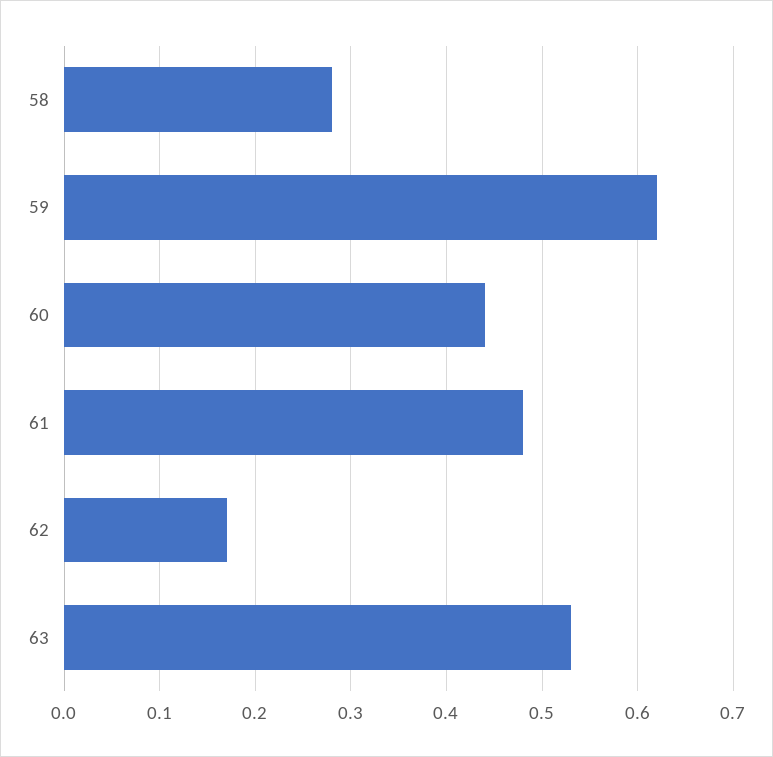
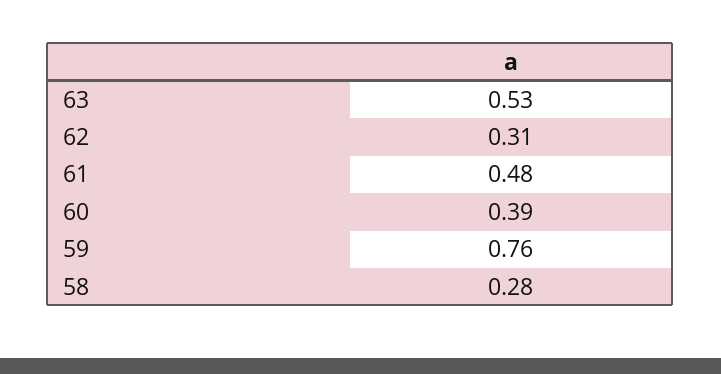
59: 0.62 -> 0.76
60: 0.44 -> 0.39
62: 0.17 -> 0.31

